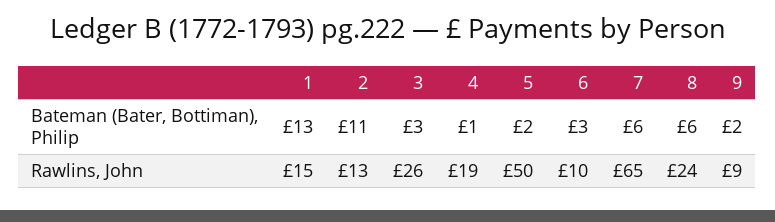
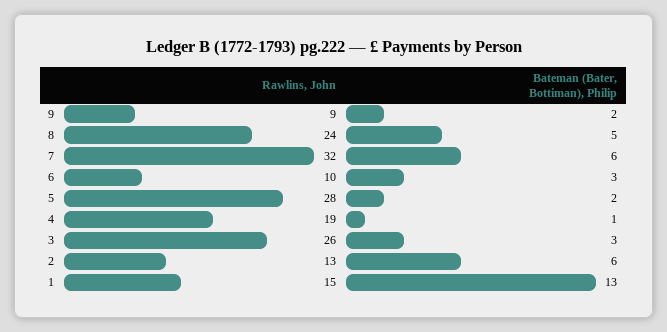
2, Bateman (Bater, Bottiman), Philip: 11 -> 6
8, Bateman (Bater, Bottiman), Philip: 6 -> 5
5, Rawlins, John: 50 -> 28
7, Rawlins, John: 65 -> 32

